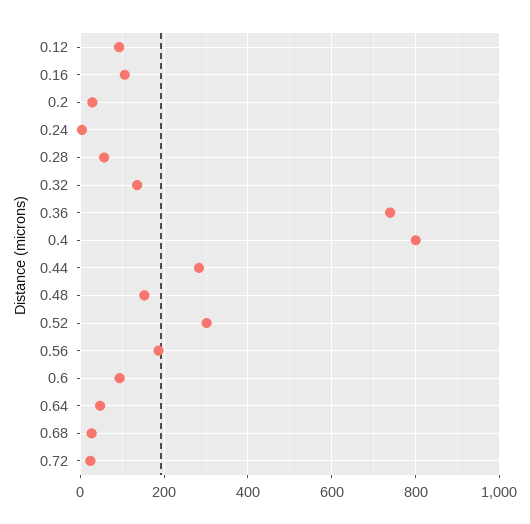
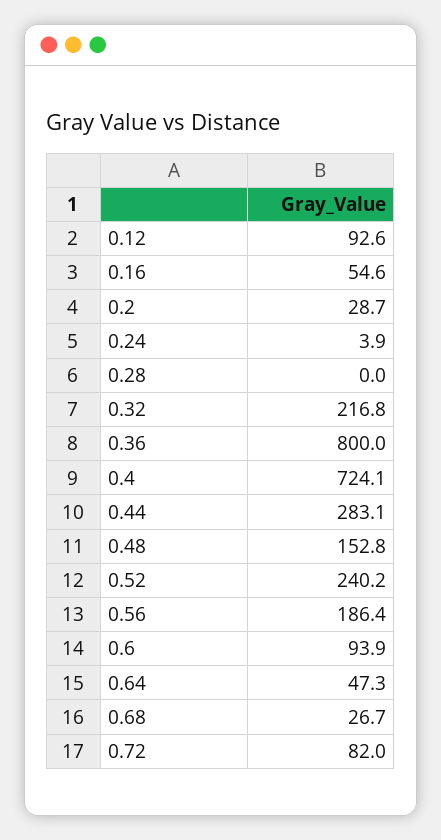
0.16: 100 -> 54.6
0.28: 60 -> 0
0.32: 140 -> 216.8
0.36: 740 -> 800
0.4: 800 -> 724.1
0.52: 300 -> 240.2
0.72: 20 -> 82

